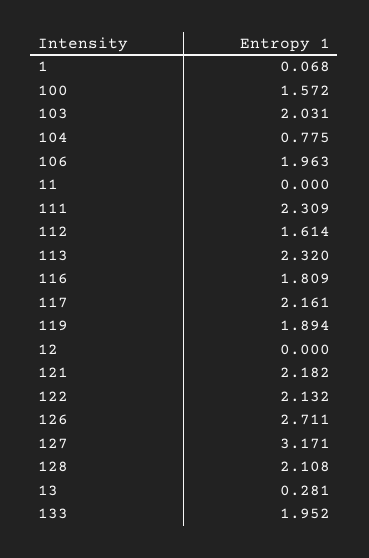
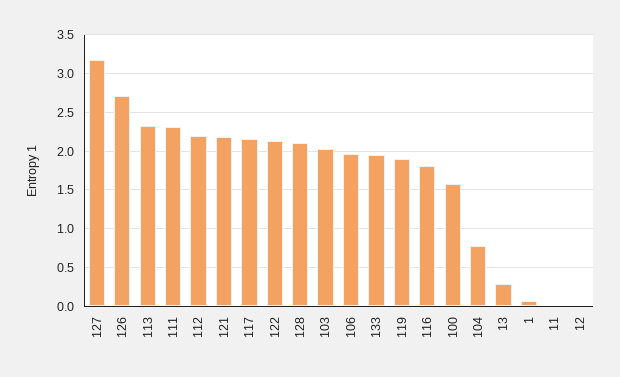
112: 1.614 -> 2.2

